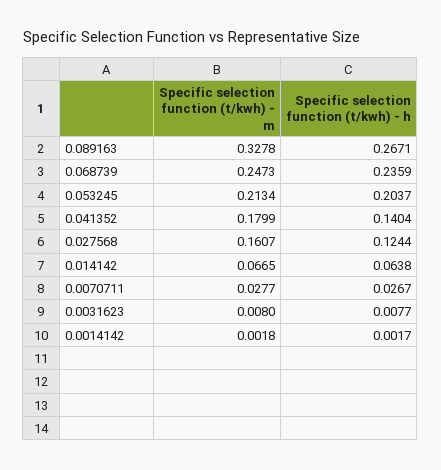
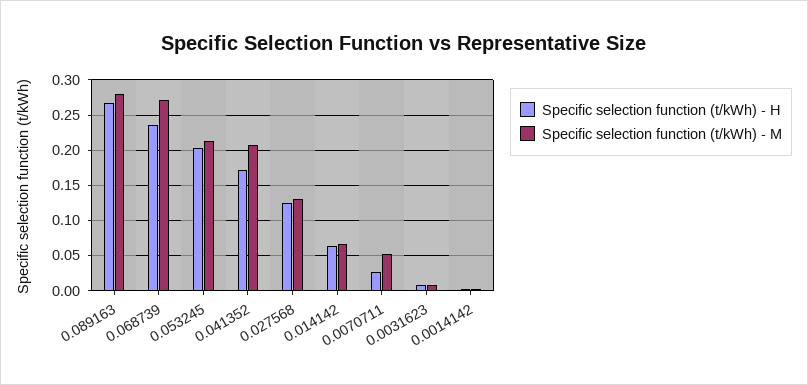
Specific selection function (t/kwh) - m, 0.089163: 0.3278 -> 0.28
Specific selection function (t/kwh) - m, 0.068739: 0.2473 -> 0.27
Specific selection function (t/kwh) - m, 0.041352: 0.1799 -> 0.21
Specific selection function (t/kwh) - h, 0.041352: 0.1404 -> 0.17
Specific selection function (t/kwh) - m, 0.027568: 0.1607 -> 0.13
Specific selection function (t/kwh) - m, 0.0070711: 0.0277 -> 0.05

